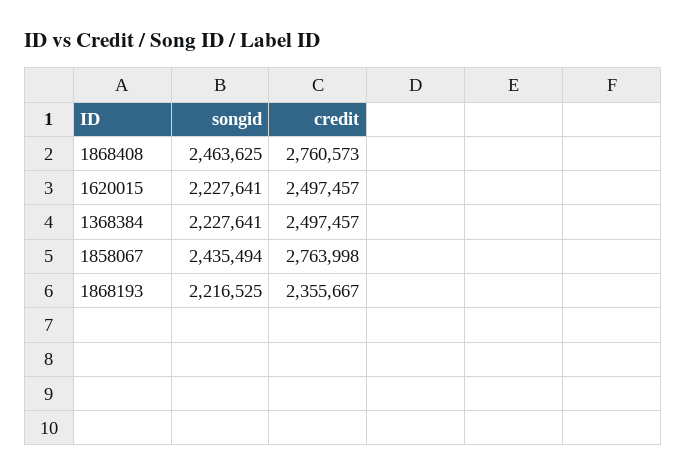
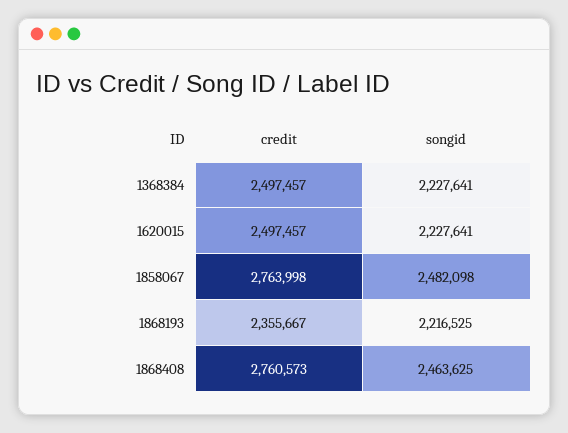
songid, 1858067: 2435494 -> 2482098

